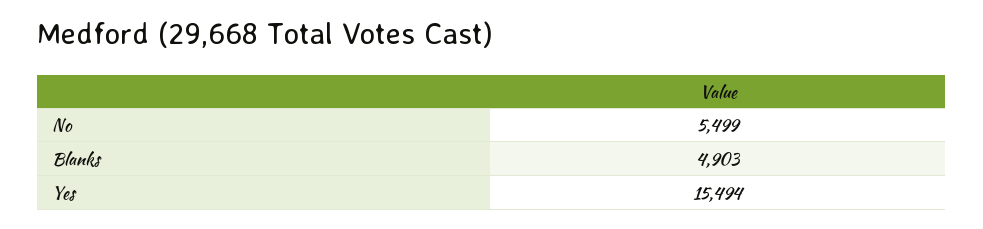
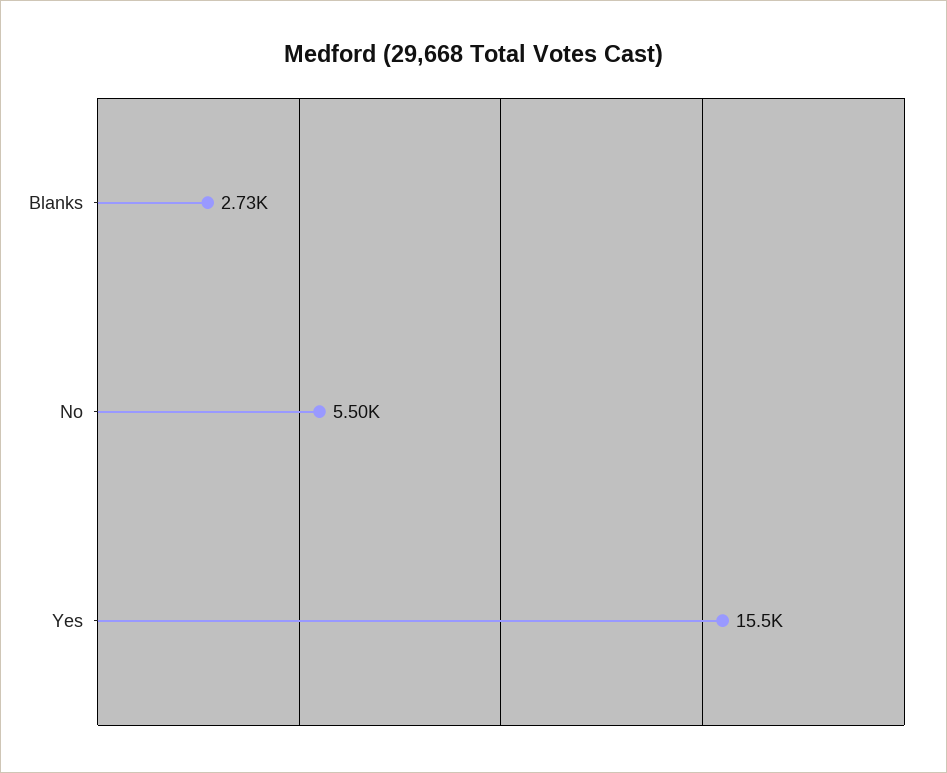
Blanks: 4903 -> 2730

